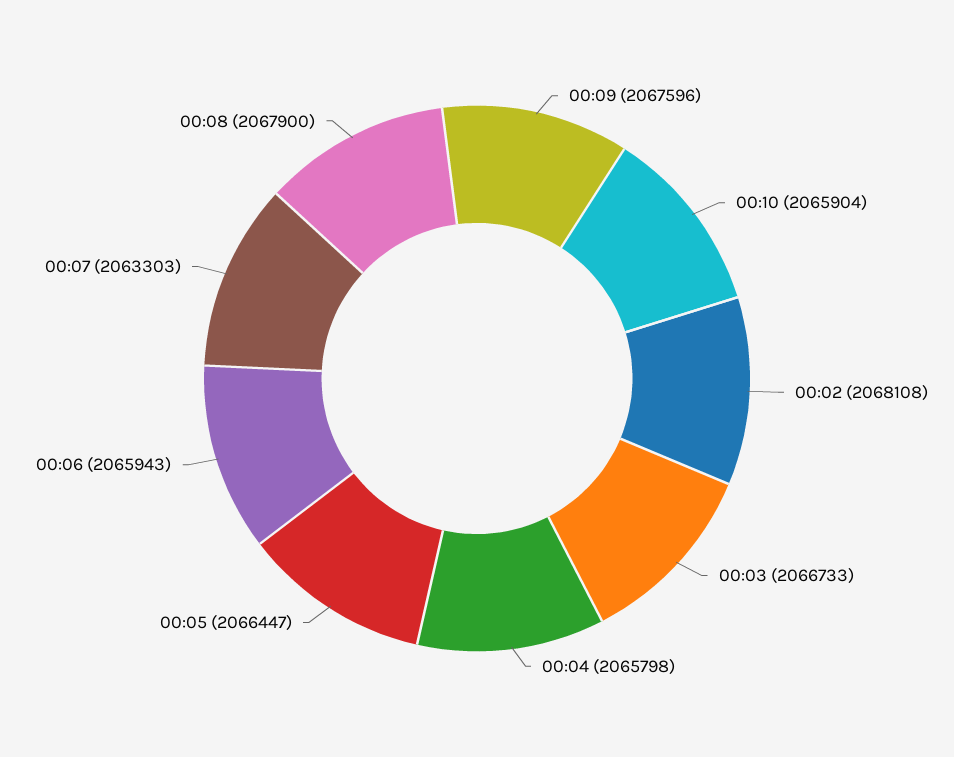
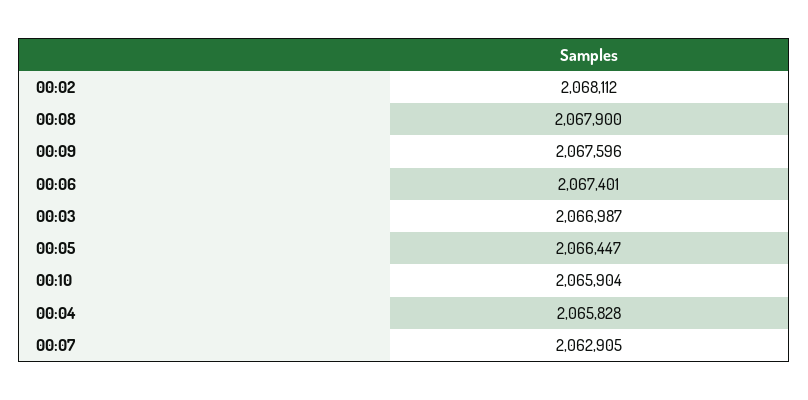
00:02: 2068108 -> 2068112
00:03: 2066733 -> 2066987
00:04: 2065798 -> 2065828
00:06: 2065943 -> 2067401
00:07: 2063303 -> 2062905

